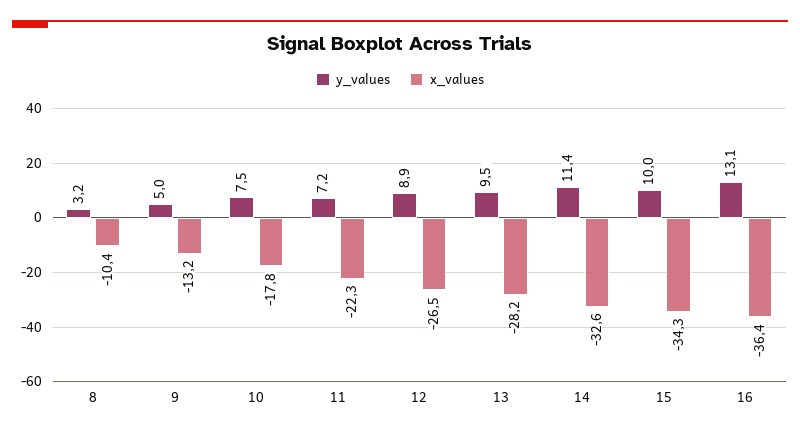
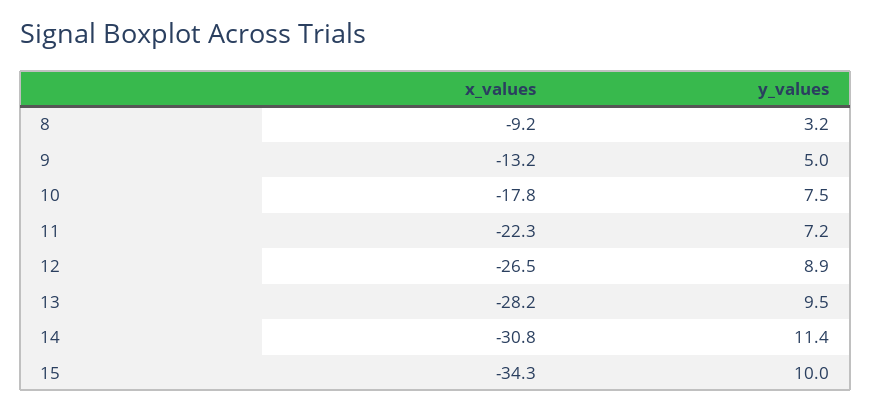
x_values, 8: -10.4 -> -9.2
x_values, 14: -32.6 -> -30.8
y_values, 16: 13.1 -> none
x_values, 16: -36.4 -> none

